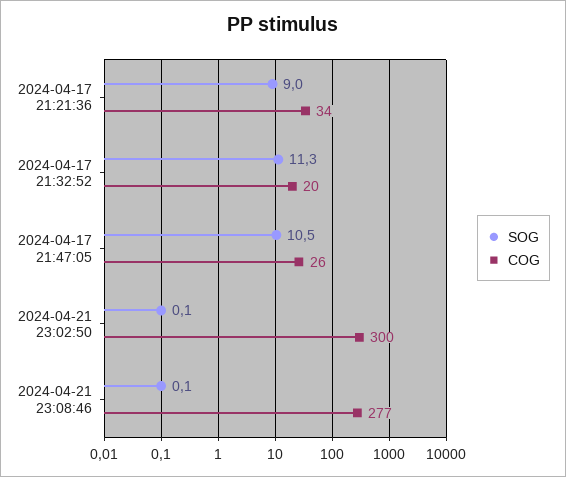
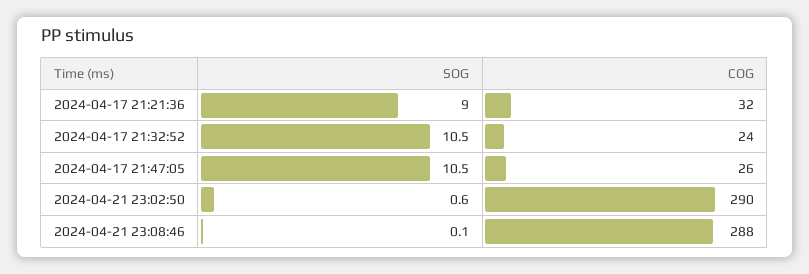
COG, 2024-04-17 21:21:36: 34 -> 32
SOG, 2024-04-17 21:32:52: 11.3 -> 10.5
COG, 2024-04-17 21:32:52: 20 -> 24
SOG, 2024-04-21 23:02:50: 0.1 -> 0.6
COG, 2024-04-21 23:02:50: 300 -> 290
COG, 2024-04-21 23:08:46: 277 -> 288

